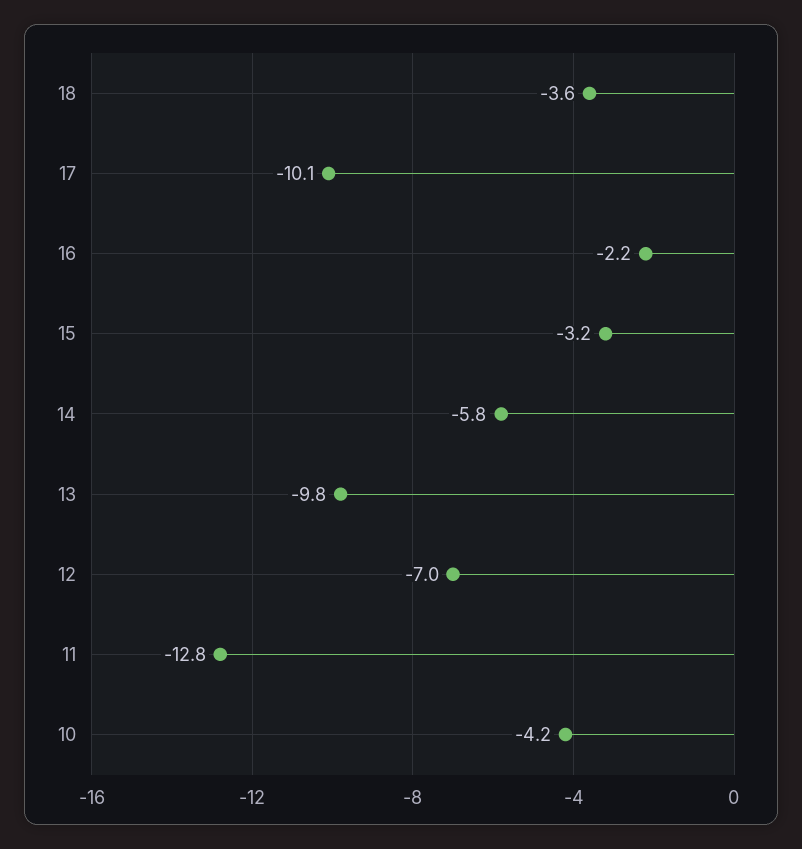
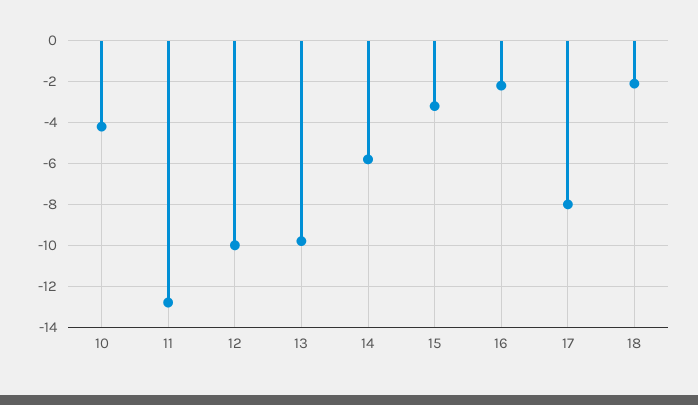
18: -3.6 -> -2
17: -10.1 -> -8
12: -7 -> -10

